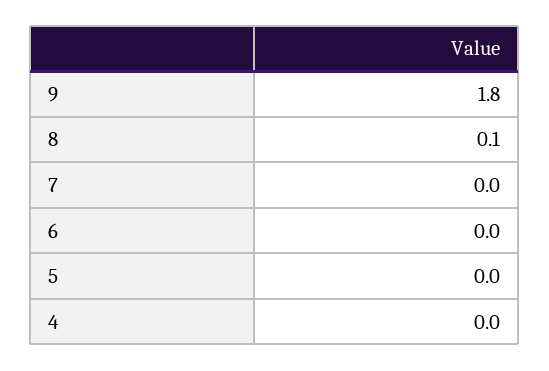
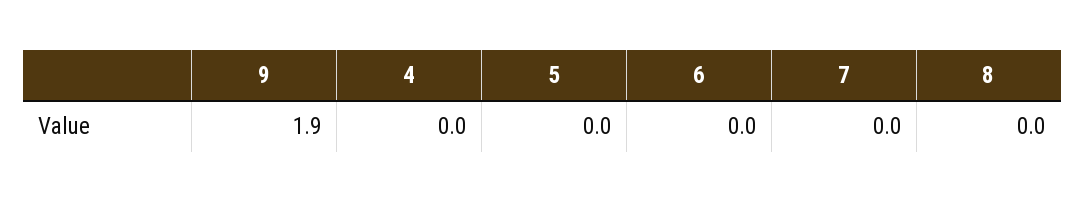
9: 1.8 -> 1.9
8: 0.1 -> 0

